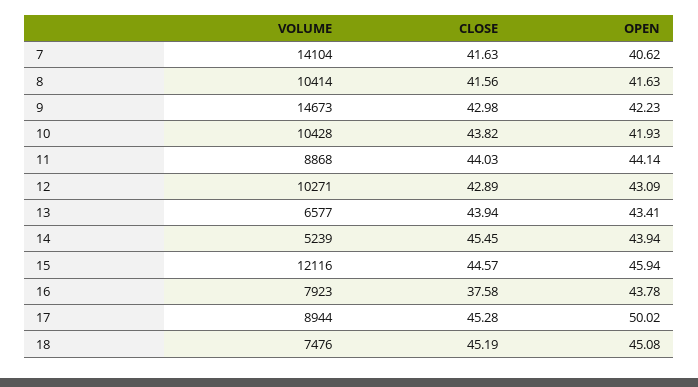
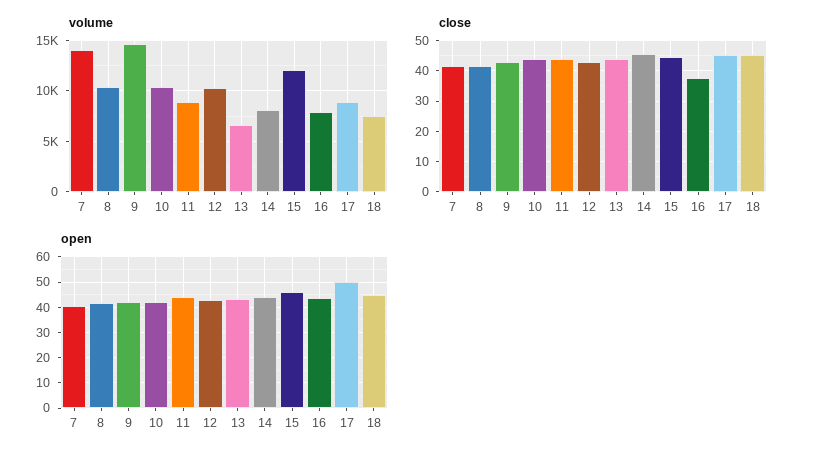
VOLUME, 14: 5239 -> 8000

